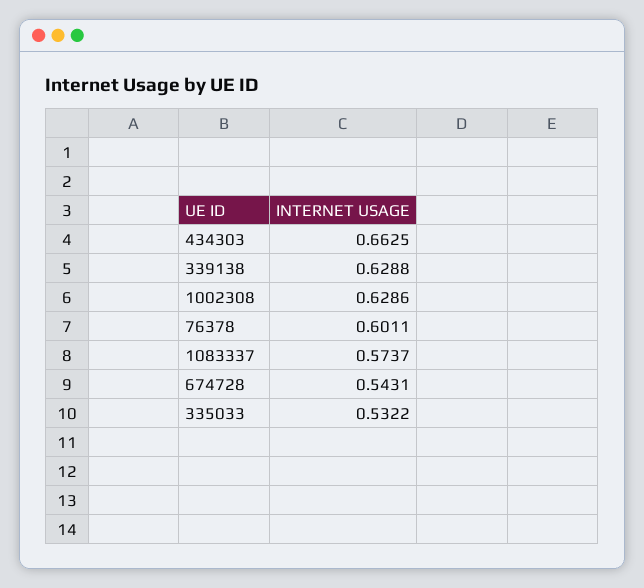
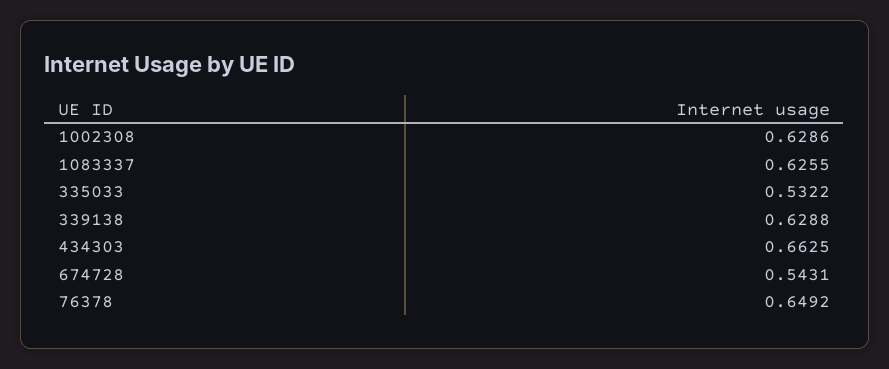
76378: 0.6011 -> 0.6492
1083337: 0.5737 -> 0.6255

